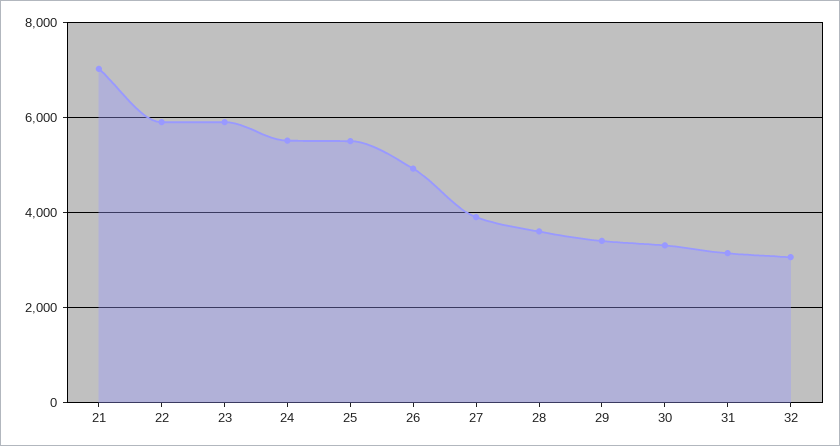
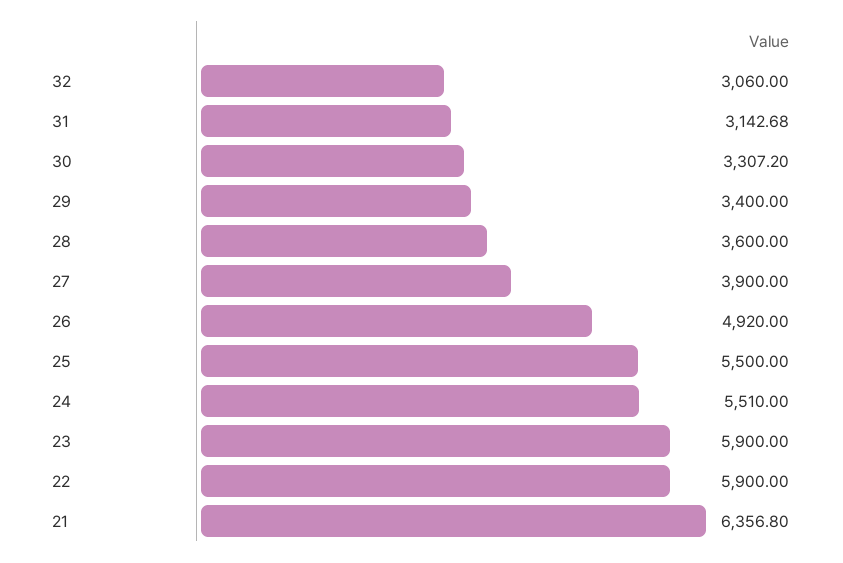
21: 7000 -> 6356.8

